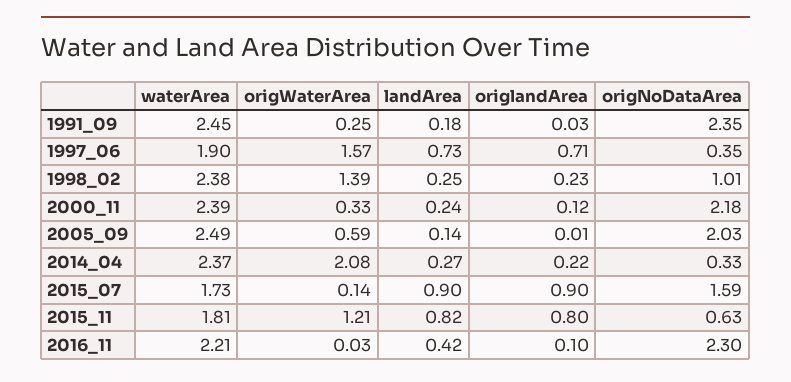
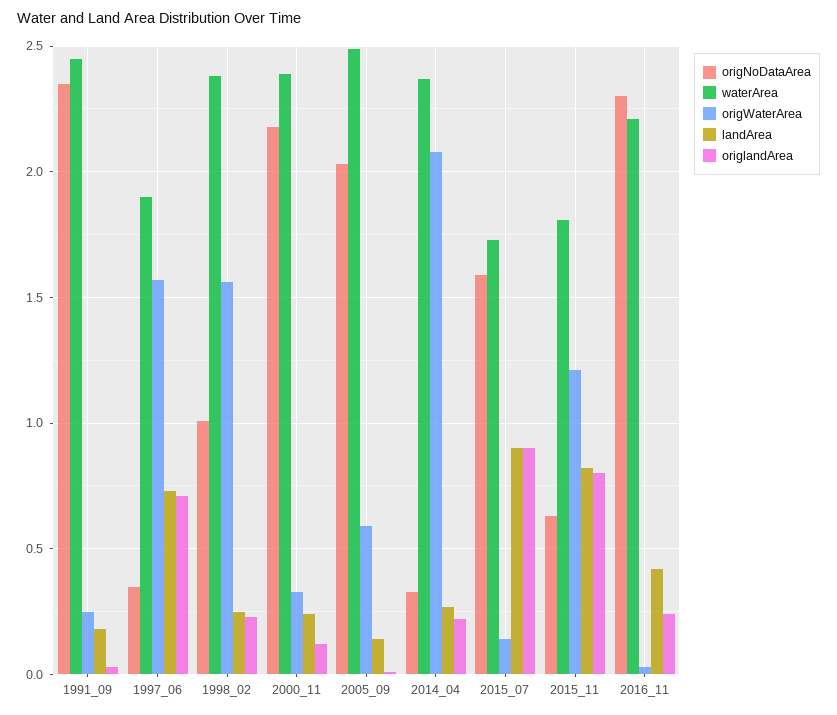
origWaterArea, 1998_02: 1.39 -> 1.55
origlandArea, 2016_11: 0.1 -> 0.25

